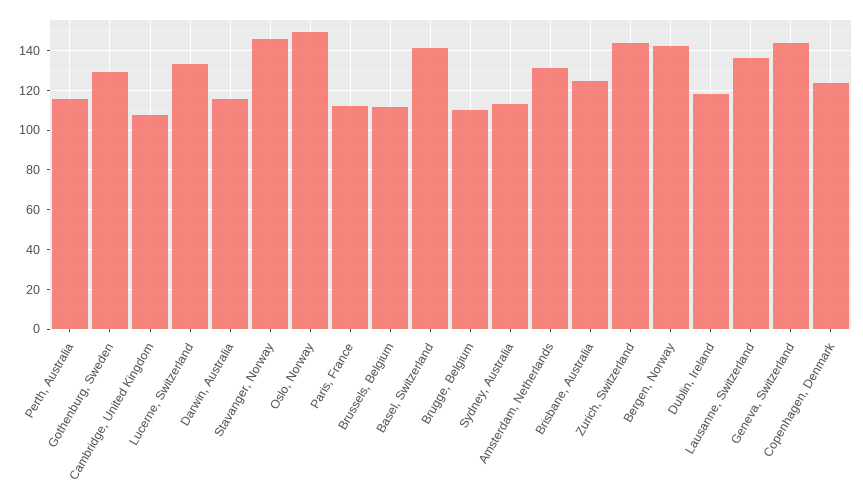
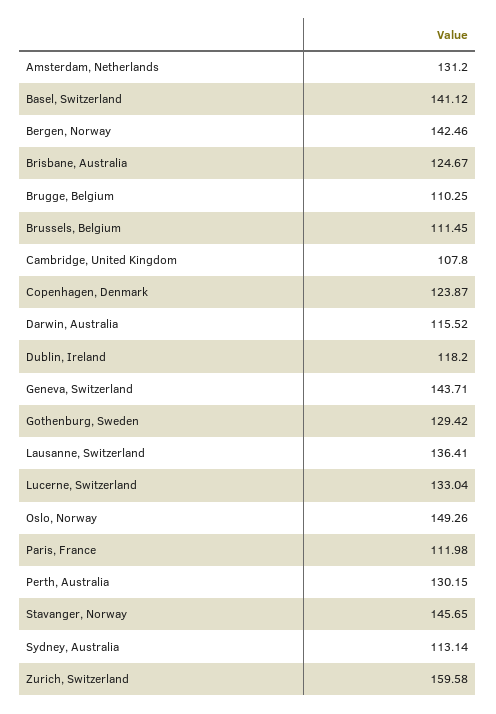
Perth, Australia: 115 -> 130.15
Zurich, Switzerland: 145 -> 159.58

